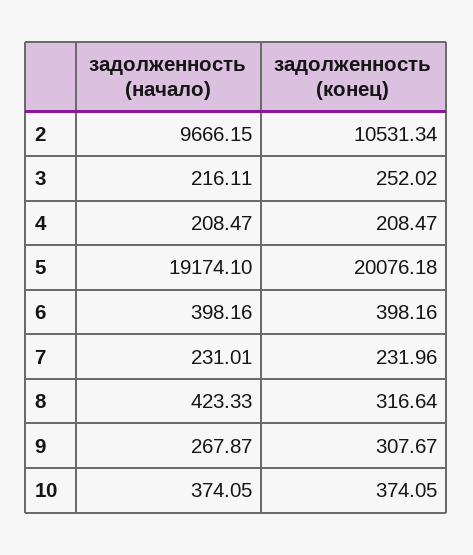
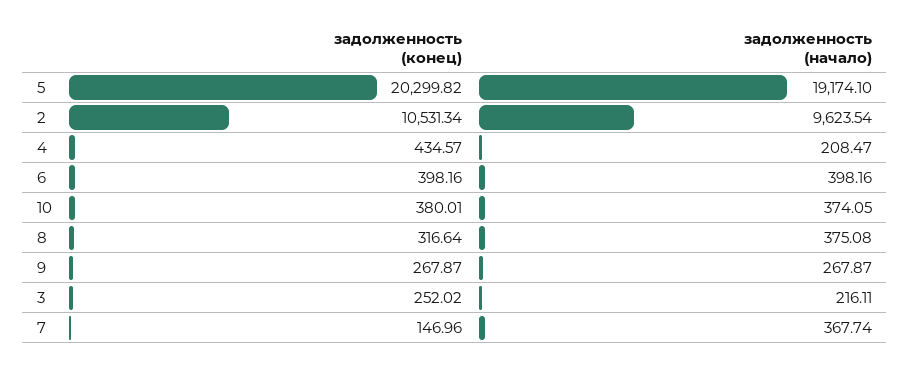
задолженность (начало), 2: 9666.15 -> 9623.54
задолженность (конец), 4: 208.47 -> 434.57
задолженность (конец), 5: 20076.18 -> 20299.82
задолженность (начало), 7: 231.01 -> 367.74
задолженность (конец), 7: 231.96 -> 146.96
задолженность (начало), 8: 423.33 -> 375.08
задолженность (конец), 9: 307.67 -> 267.87
задолженность (конец), 10: 374.05 -> 380.01

